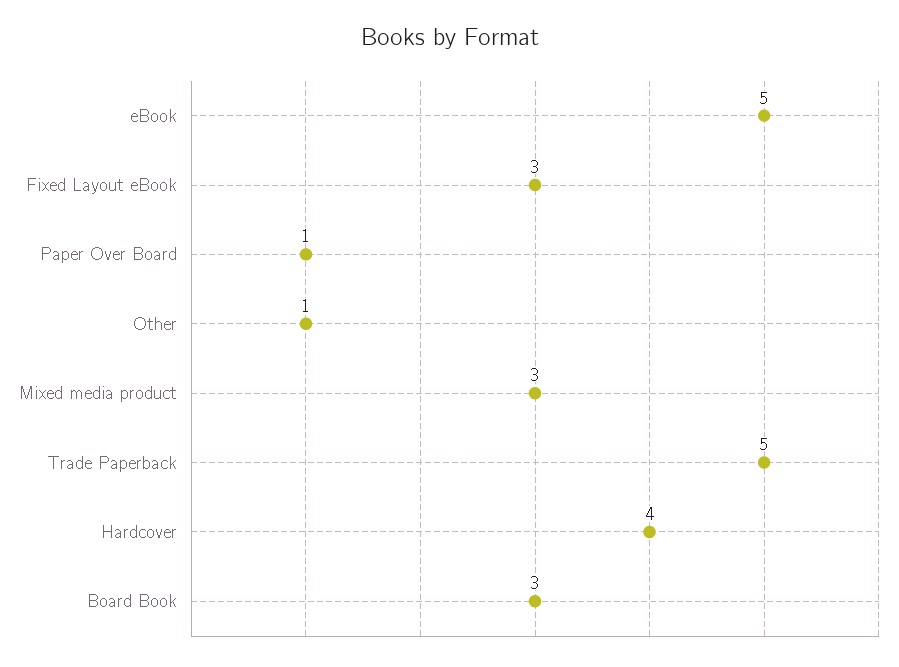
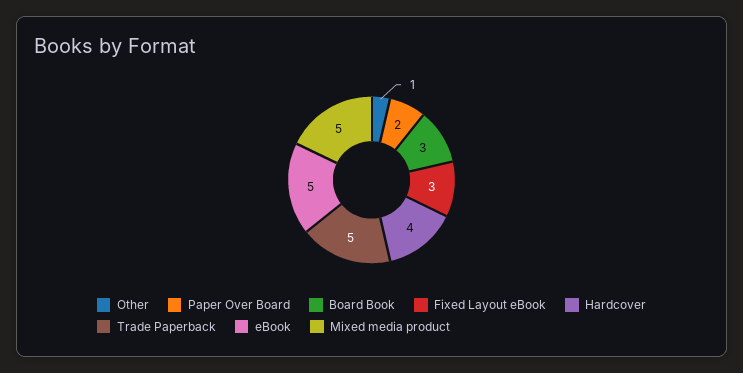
Paper Over Board: 1 -> 2
Mixed media product: 3 -> 5

